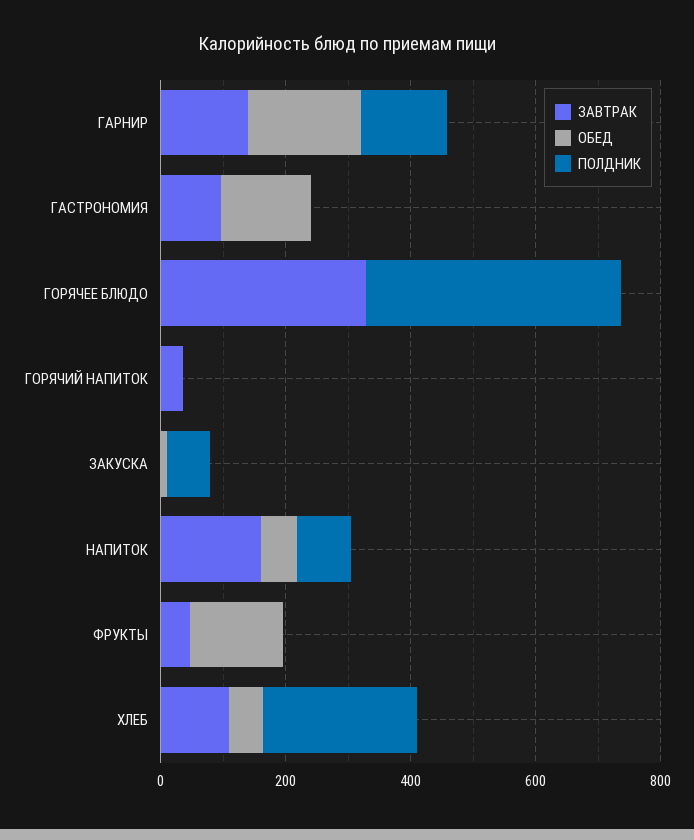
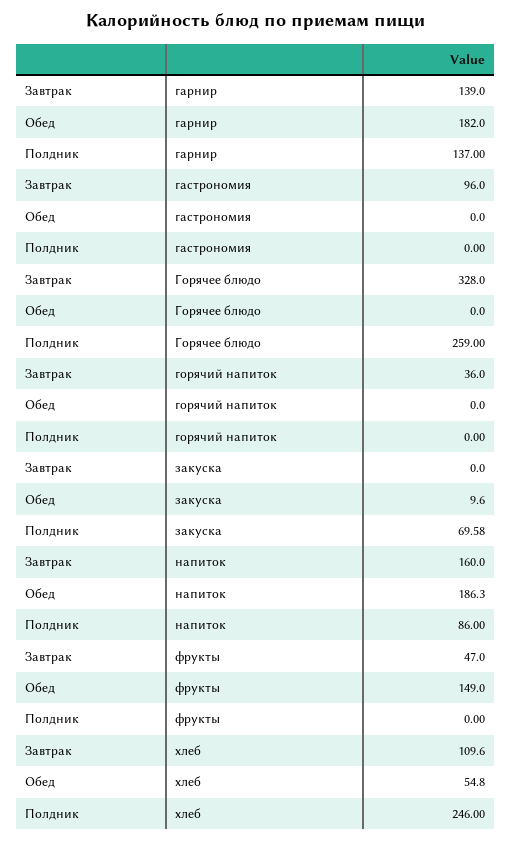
ОБЕД, ГАСТРОНОМИЯ: 150 -> 0
ПОЛДНИК, ГОРЯЧЕЕ БЛЮДО: 400 -> 259
ОБЕД, НАПИТОК: 50 -> 186.3

